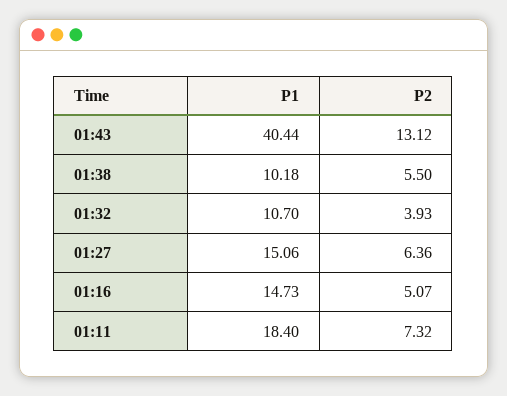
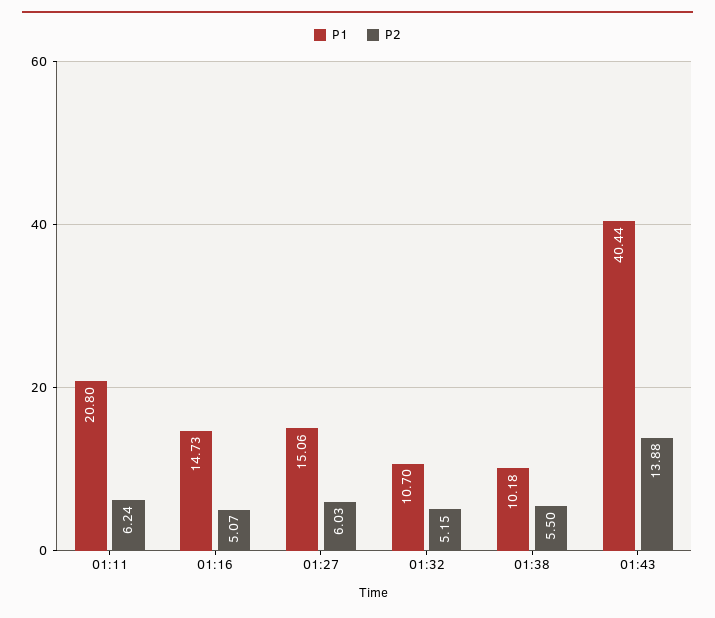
P2, 01:43: 13.12 -> 13.88
P2, 01:32: 3.93 -> 5.15
P2, 01:27: 6.36 -> 6.03
P1, 01:11: 18.4 -> 20.8
P2, 01:11: 7.32 -> 6.24

